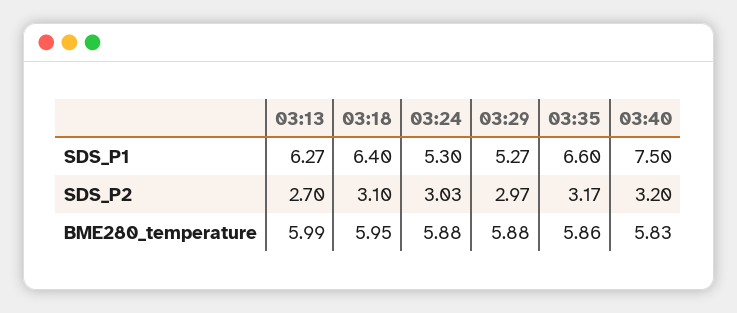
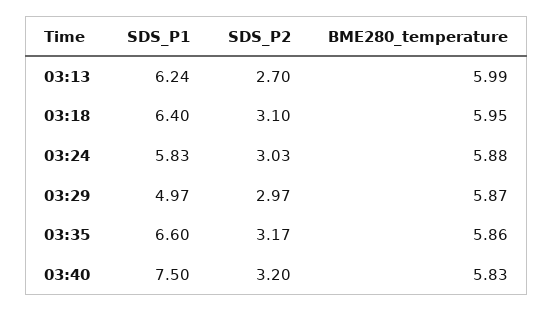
03:13, SDS_P1: 6.27 -> 6.24
03:24, SDS_P1: 5.3 -> 5.83
03:29, SDS_P1: 5.27 -> 4.97
03:29, BME280_temperature: 5.88 -> 5.87

